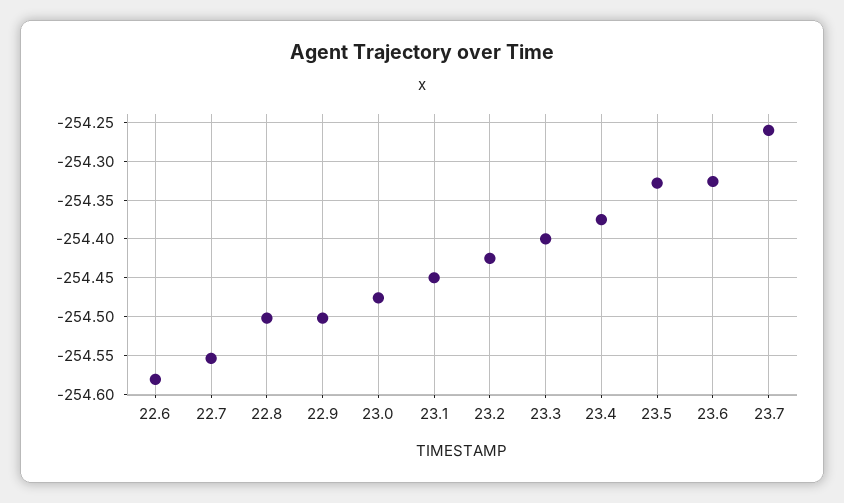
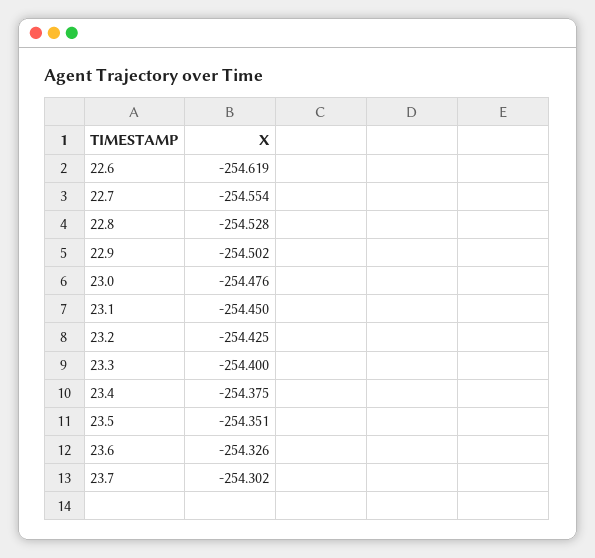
22.6: -254.58 -> -254.619
22.8: -254.5 -> -254.528
23.5: -254.33 -> -254.351
23.7: -254.26 -> -254.302

